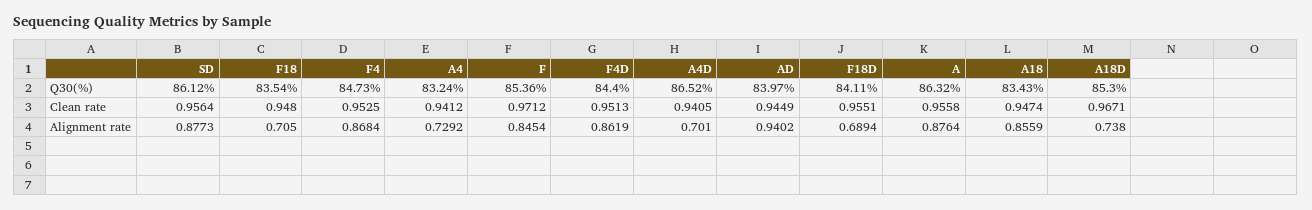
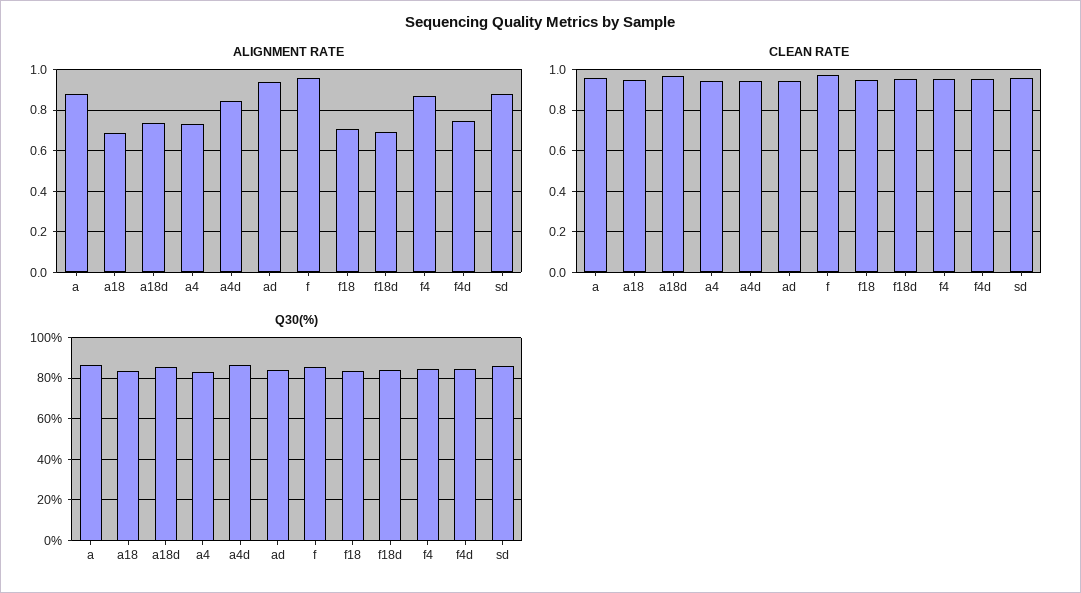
Alignment rate, F: 0.8454 -> 0.95
Alignment rate, F4D: 0.8619 -> 0.75
Alignment rate, A4D: 0.701 -> 0.85
Alignment rate, A18: 0.8559 -> 0.7

